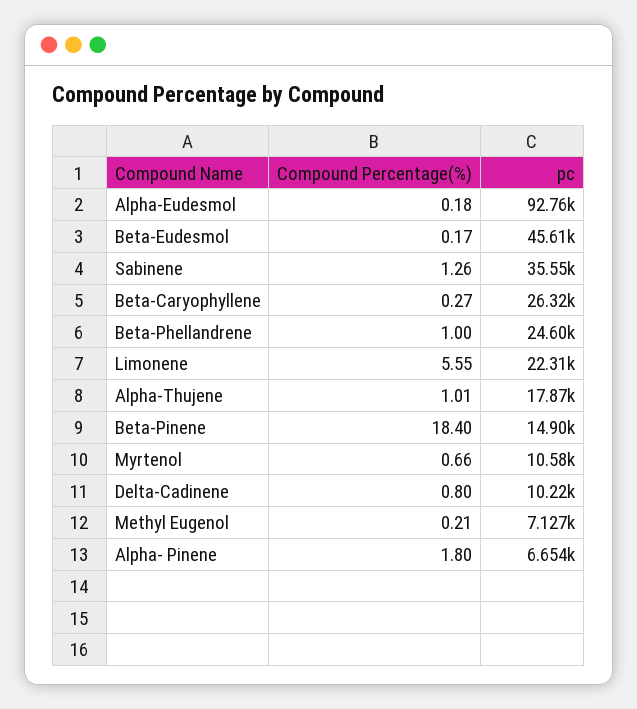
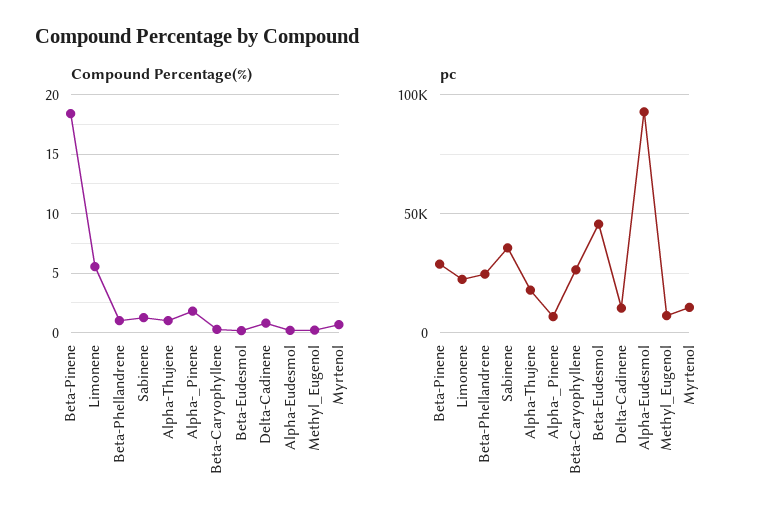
pc, Beta-Pinene: 14900 -> 30000

